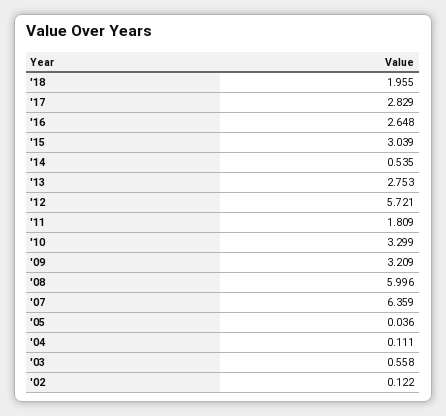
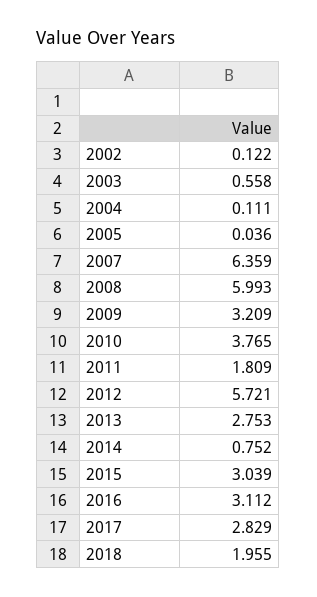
'16: 2.648 -> 3.112
'14: 0.535 -> 0.752
'10: 3.299 -> 3.765
'08: 5.996 -> 5.993

